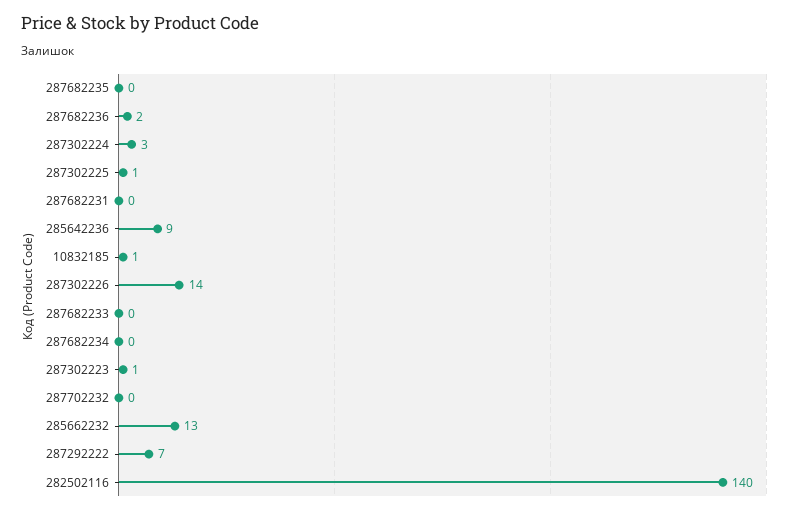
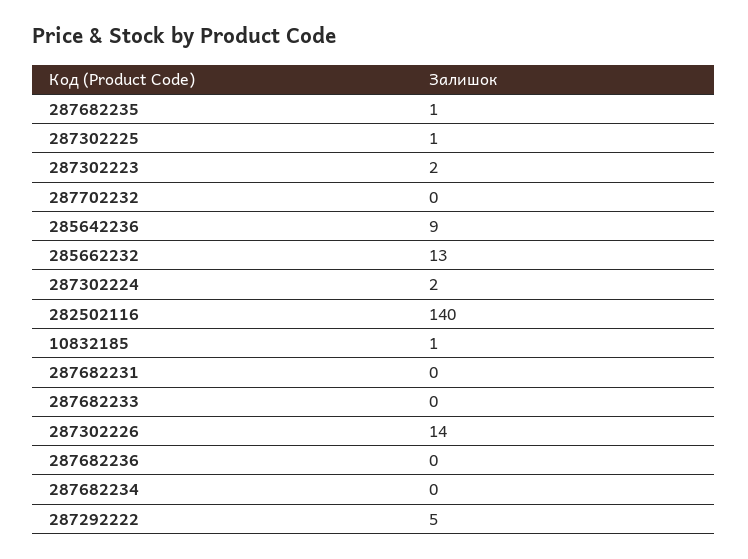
287682235: 0 -> 1
287682236: 2 -> 0
287302224: 3 -> 2
287302223: 1 -> 2
287292222: 7 -> 5

